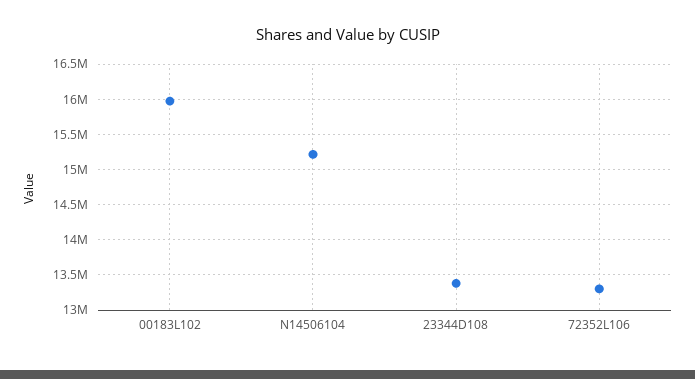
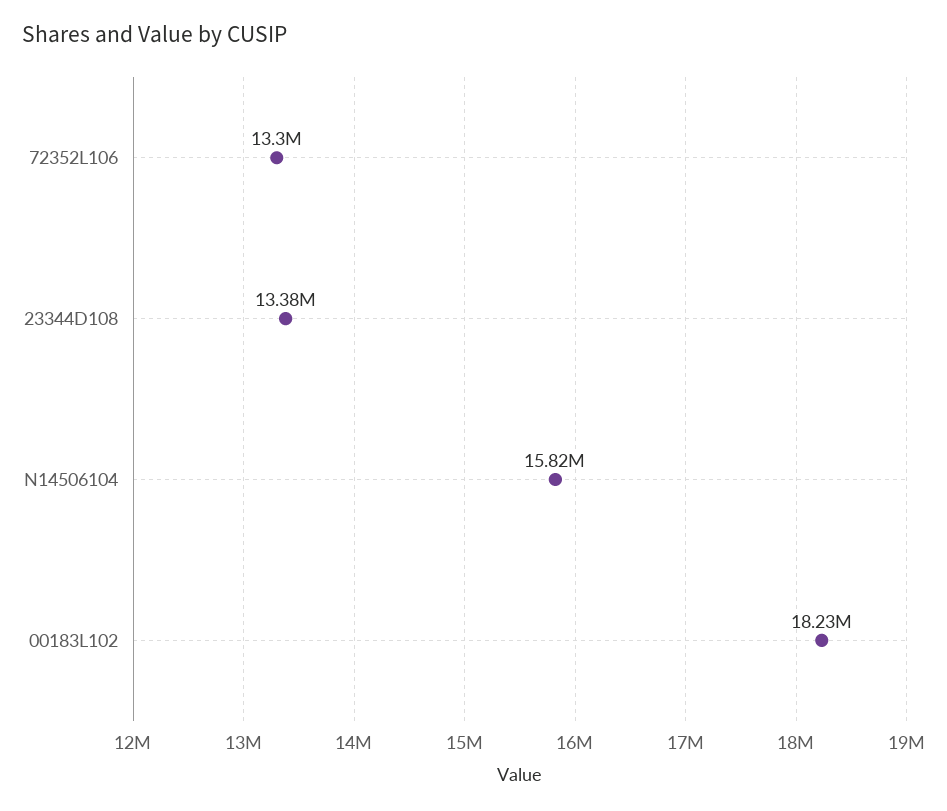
00183L102: 16000000 -> 18230000
N14506104: 15200000 -> 15820000

